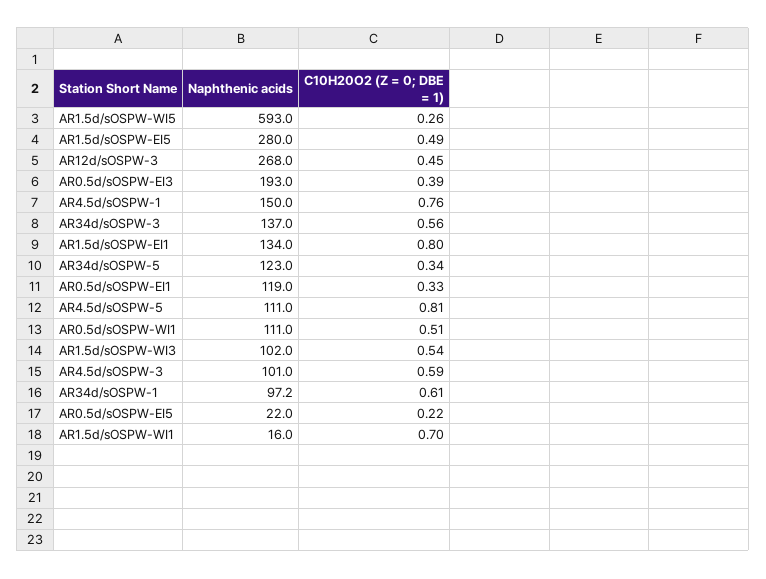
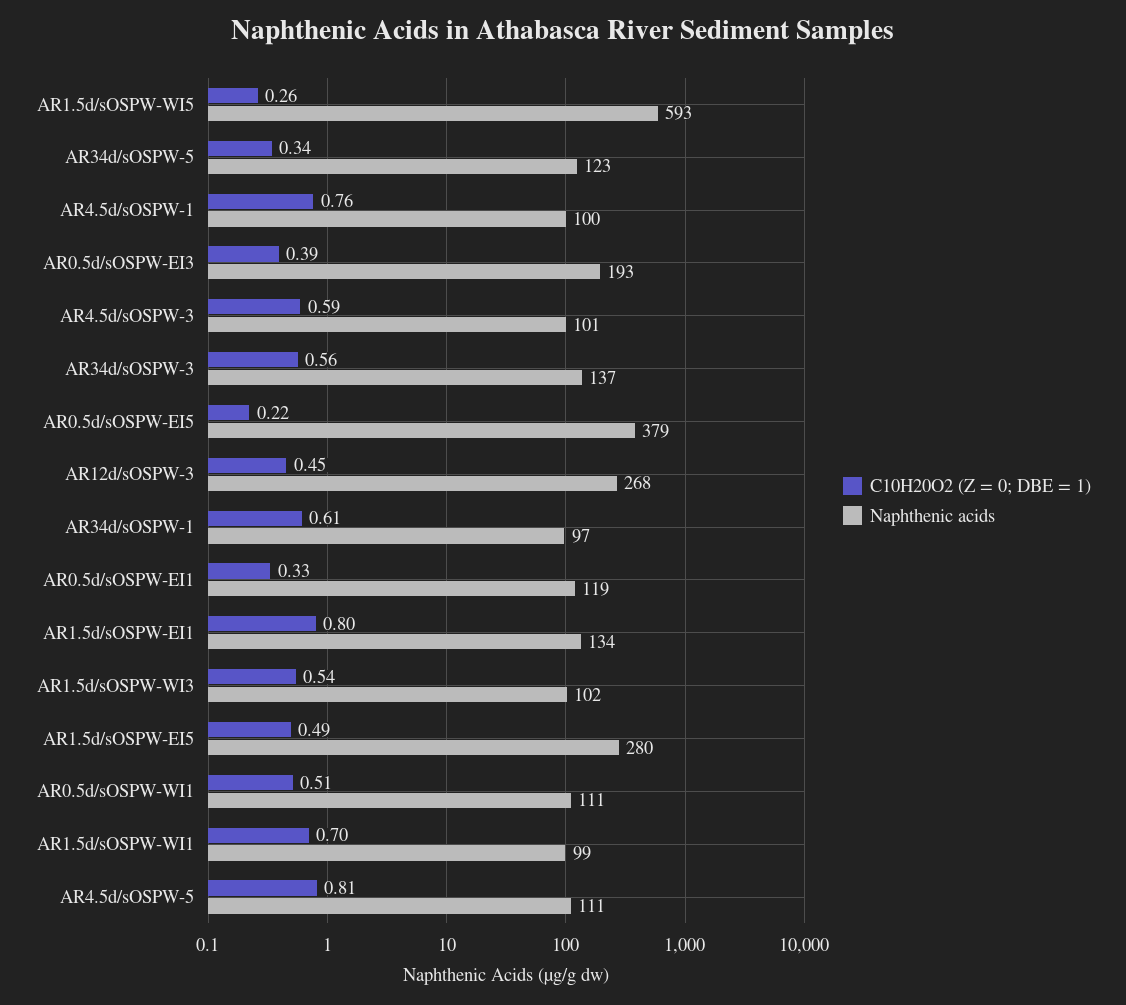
Naphthenic acids, AR4.5d/sOSPW-1: 150 -> 100
Naphthenic acids, AR0.5d/sOSPW-EI5: 22 -> 379
Naphthenic acids, AR1.5d/sOSPW-WI1: 16 -> 99

